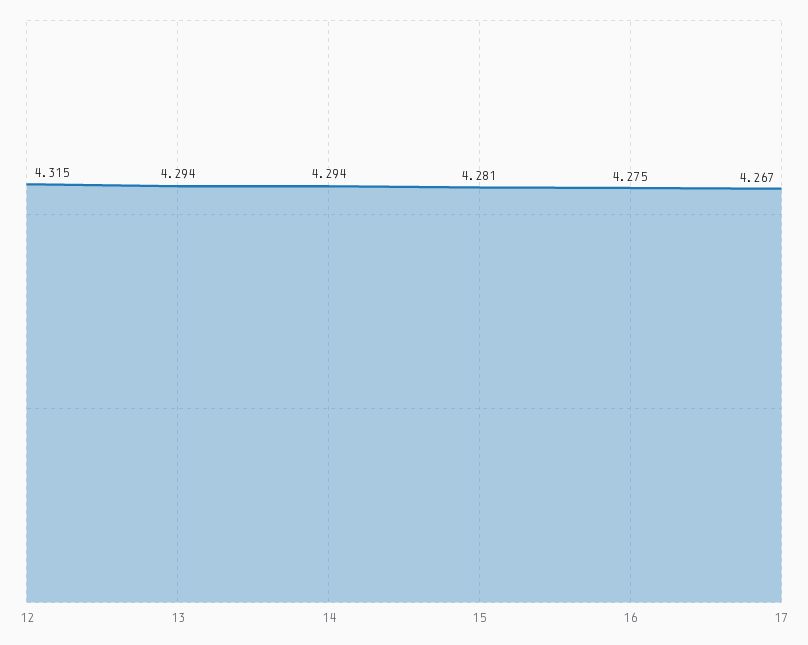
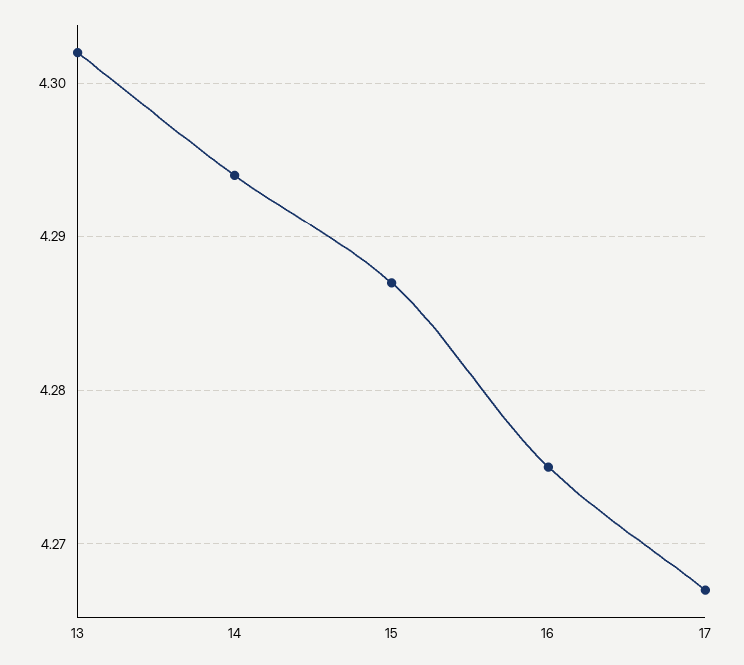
12: 4.315 -> none
13: 4.294 -> 4.302
15: 4.281 -> 4.287

